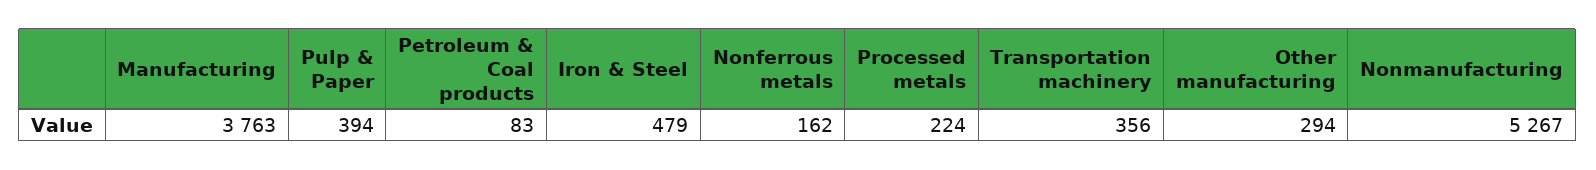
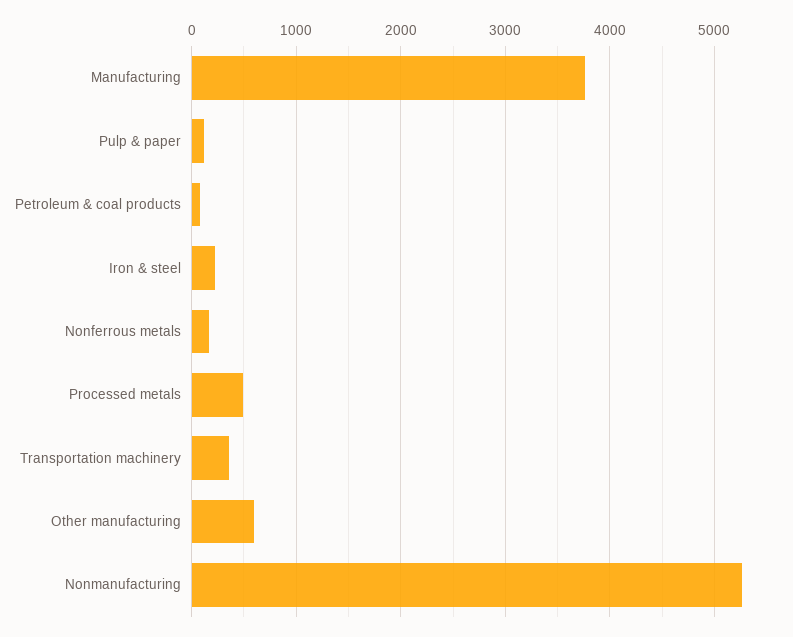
Pulp & Paper: 394 -> 100
Iron & Steel: 479 -> 200
Processed metals: 224 -> 500
Other manufacturing: 294 -> 600

